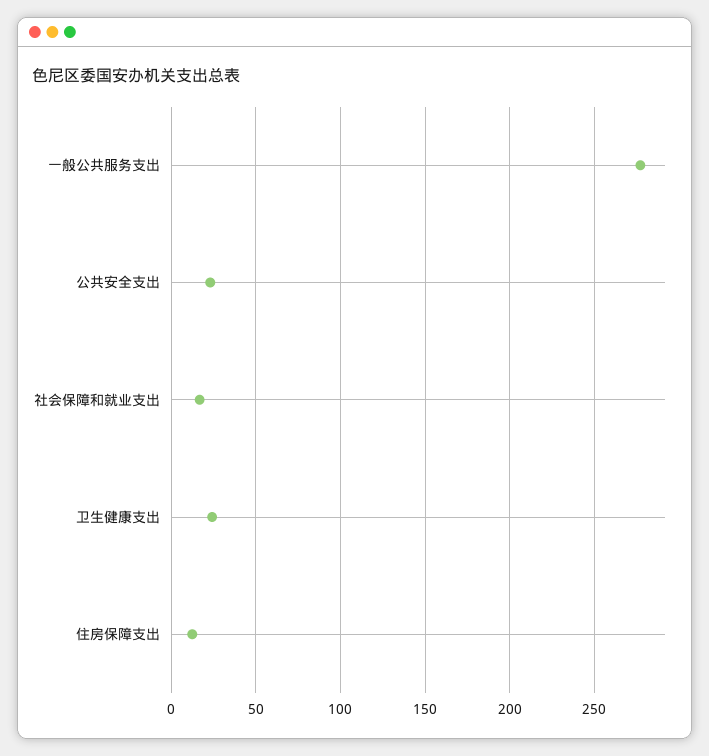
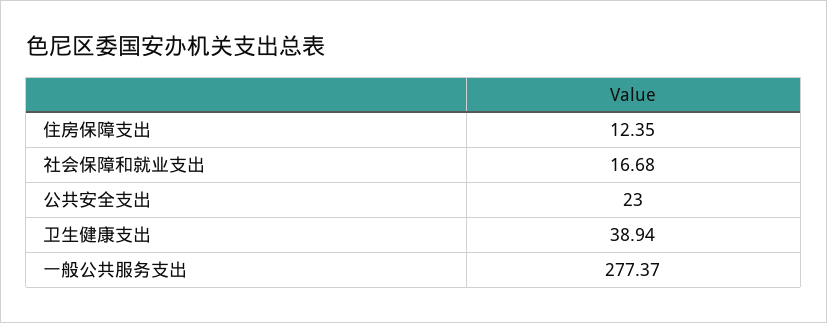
卫生健康支出: 25 -> 38.94

